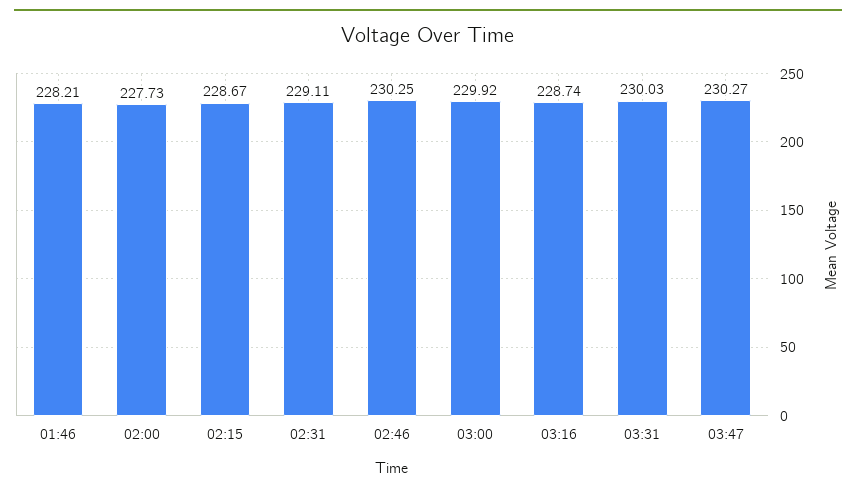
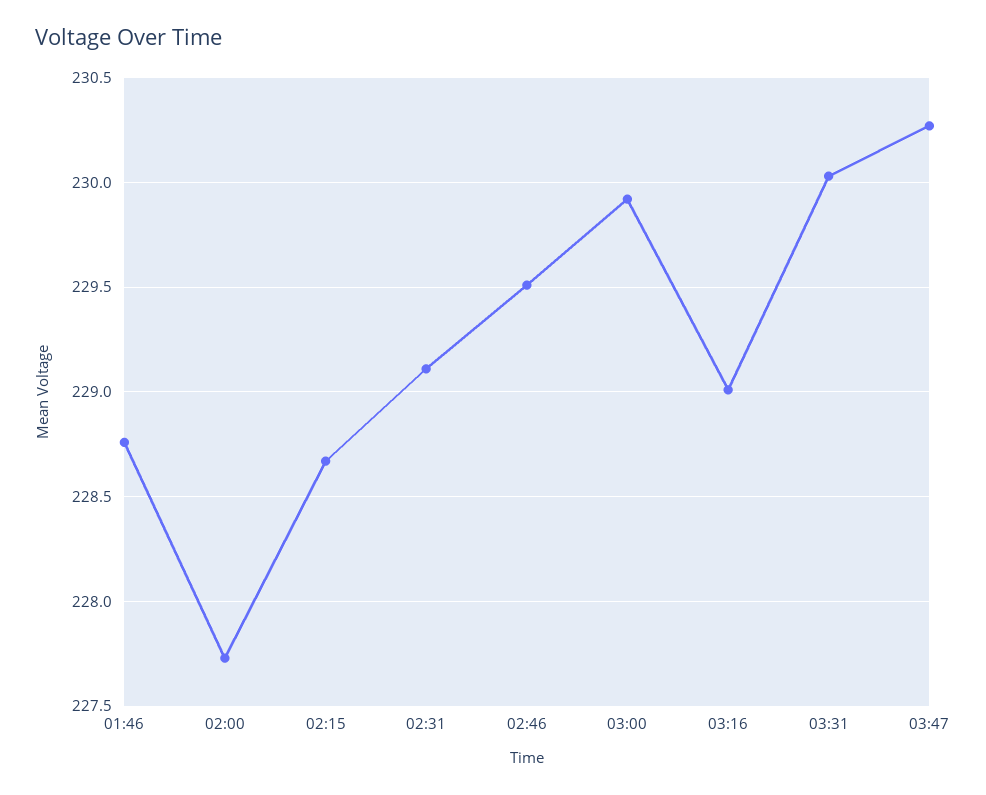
01:46: 228.21 -> 228.75
02:46: 230.25 -> 229.5
03:16: 228.74 -> 229

